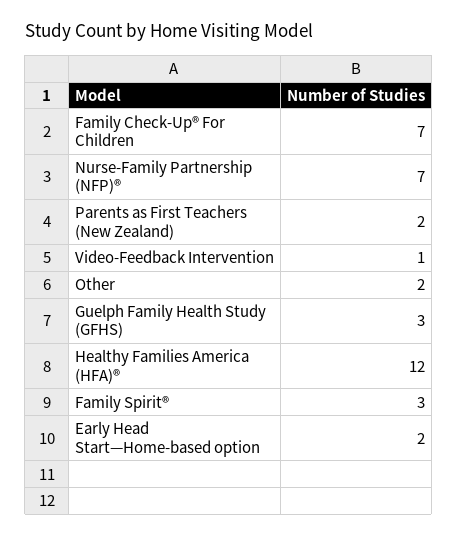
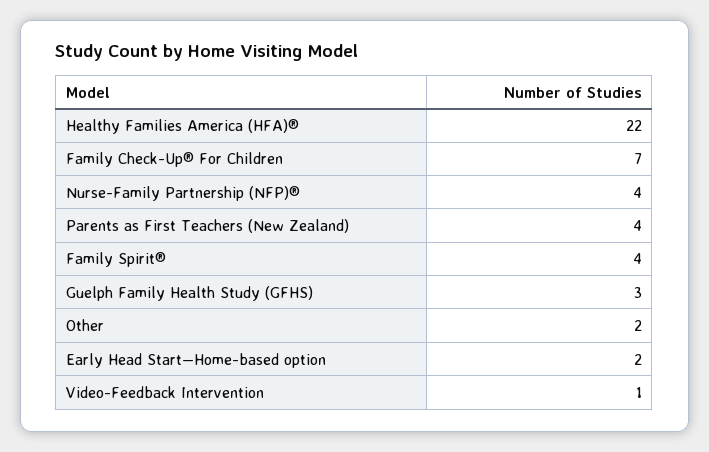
Nurse-Family Partnership (NFP)®: 7 -> 4
Parents as First Teachers (New Zealand): 2 -> 4
Healthy Families America (HFA)®: 12 -> 22
Family Spirit®: 3 -> 4

